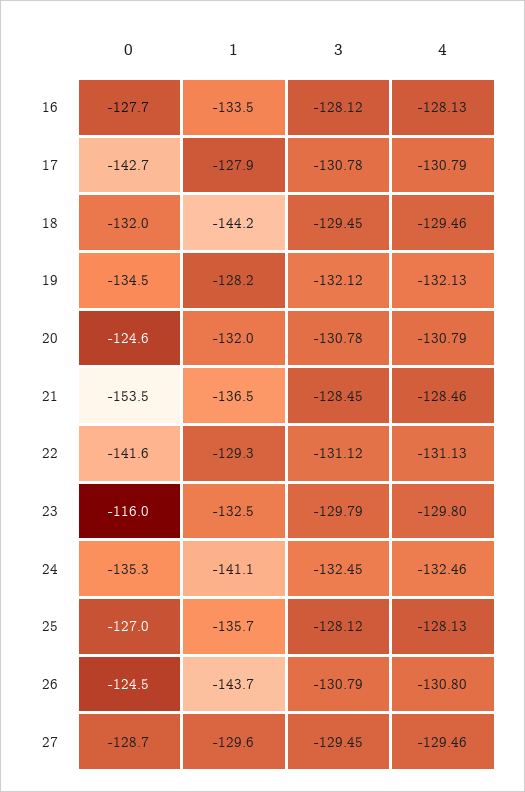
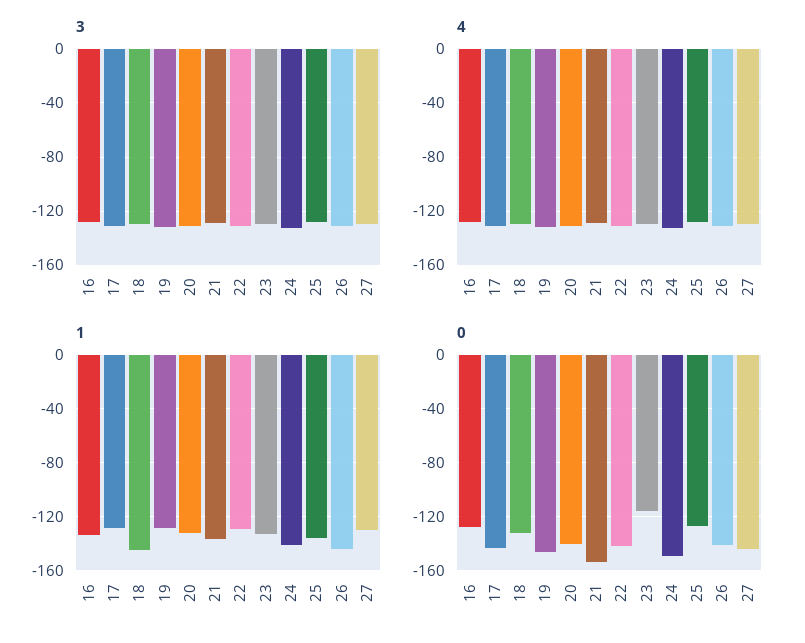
0, 19: -134.5 -> -145
0, 20: -124.6 -> -140
0, 24: -135.3 -> -150
0, 26: -124.5 -> -140
0, 27: -128.7 -> -145

